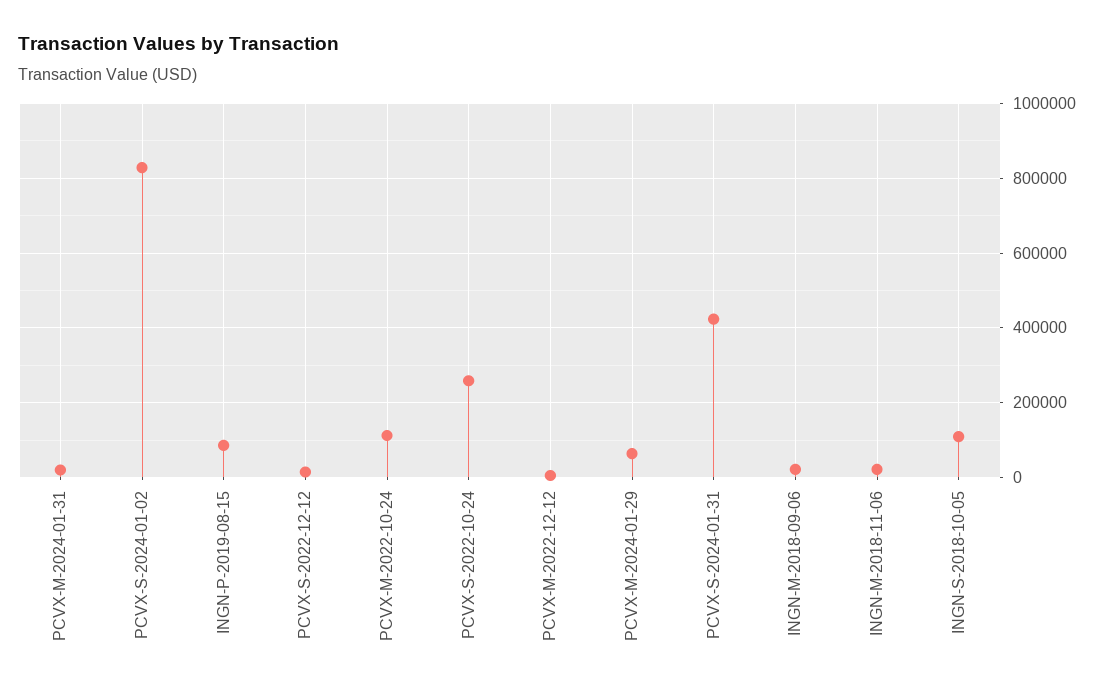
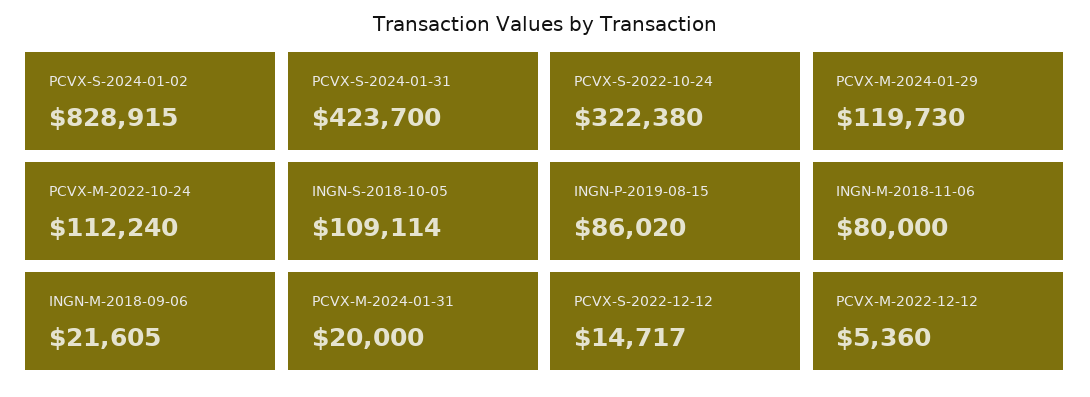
PCVX-S-2022-10-24: 260000 -> 322380
PCVX-M-2024-01-29: 60000 -> 119730
INGN-M-2018-11-06: 20000 -> 80000

